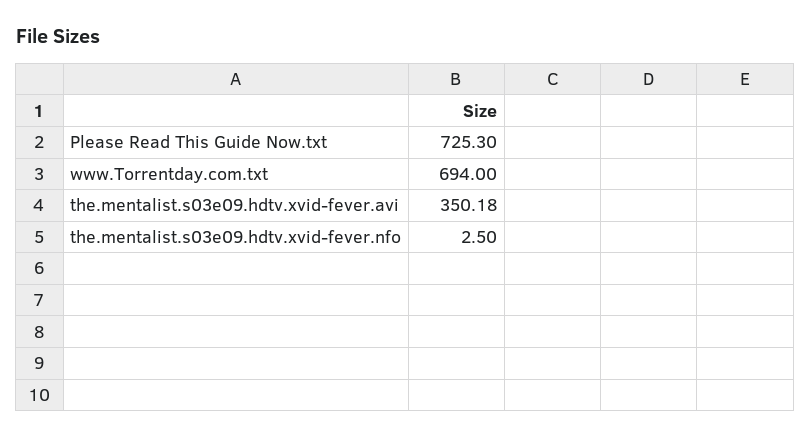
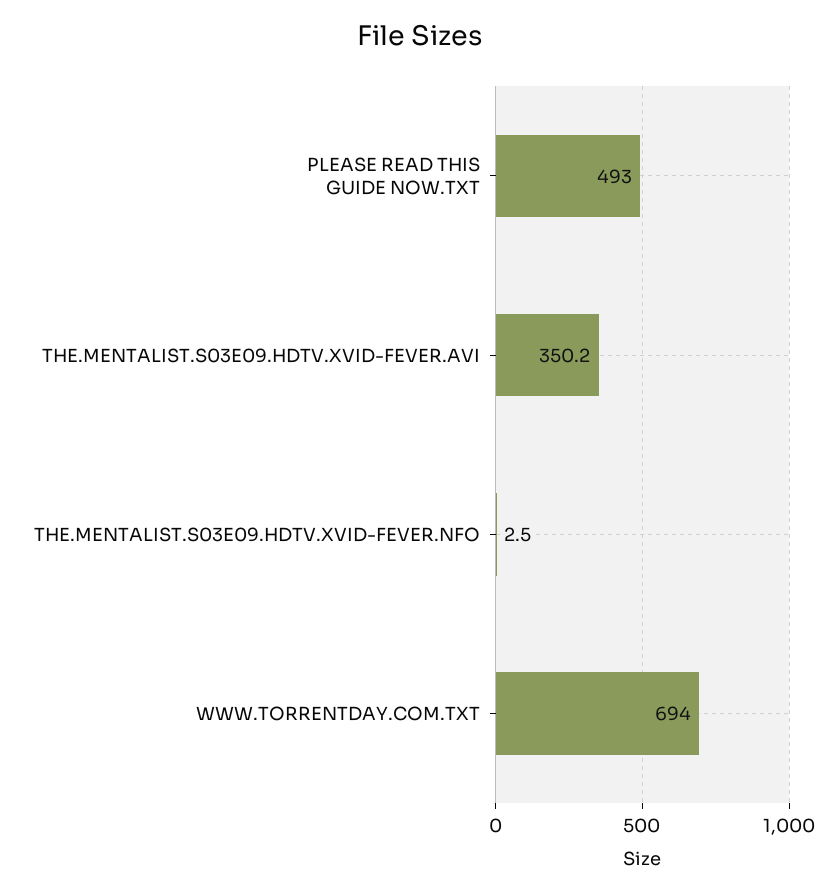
Please Read This Guide Now.txt: 725.3 -> 493

